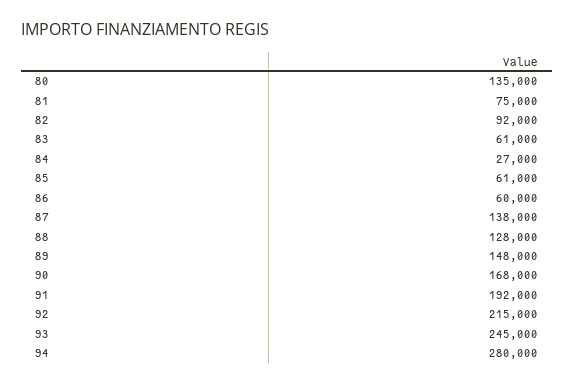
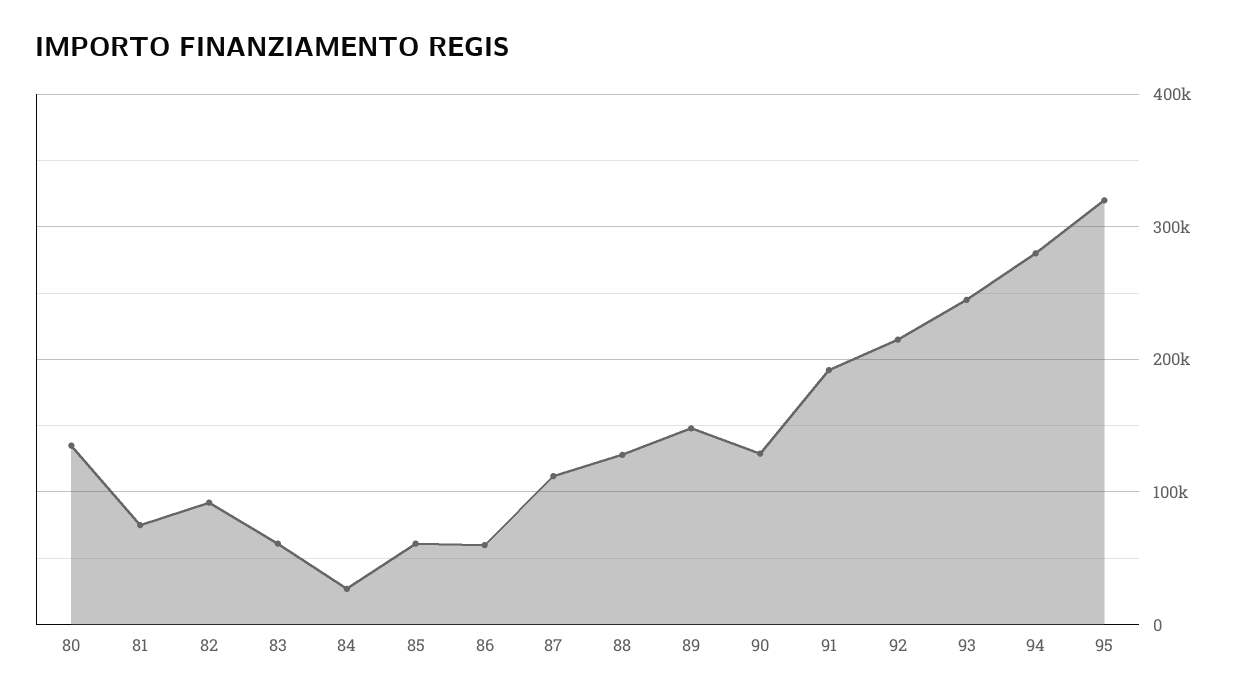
87: 138000 -> 110000
90: 168000 -> 130000
95: none -> 320000

